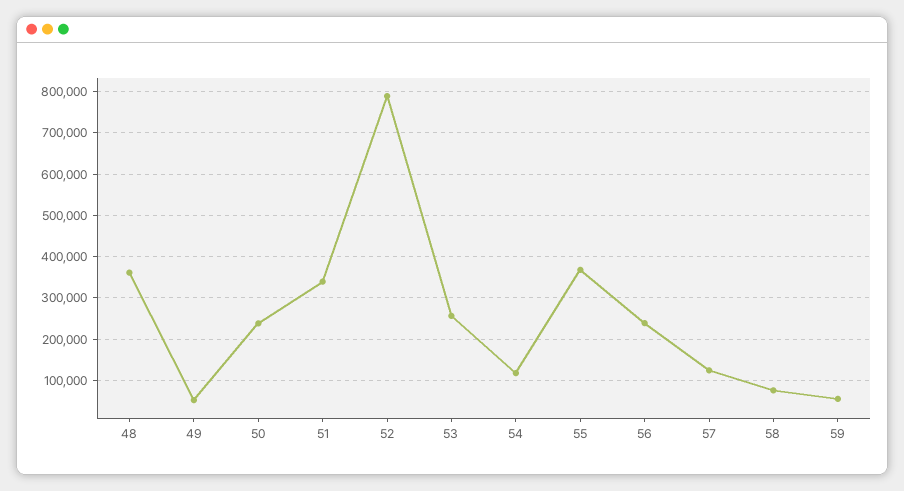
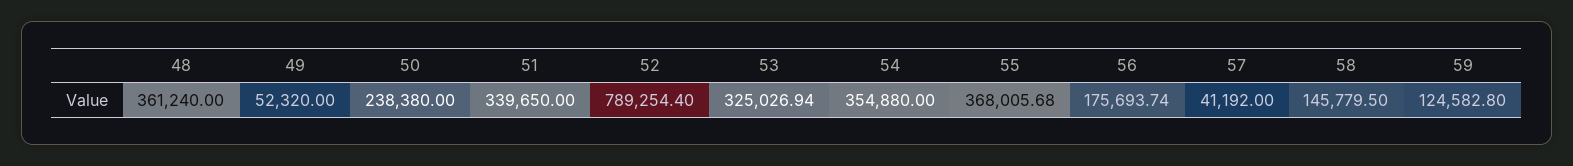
53: 260000 -> 325026.94
54: 120000 -> 354880
56: 240000 -> 175693.74
57: 120000 -> 41192
58: 80000 -> 145779.5
59: 60000 -> 124582.8

